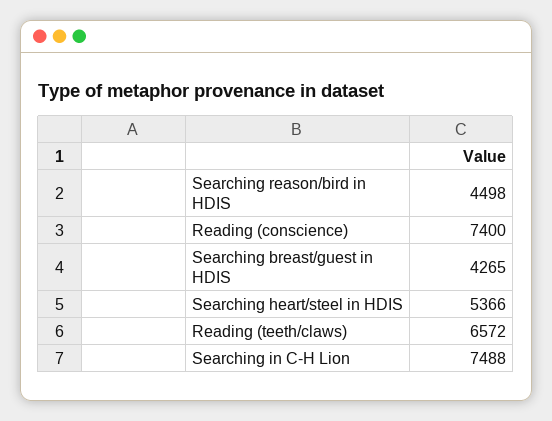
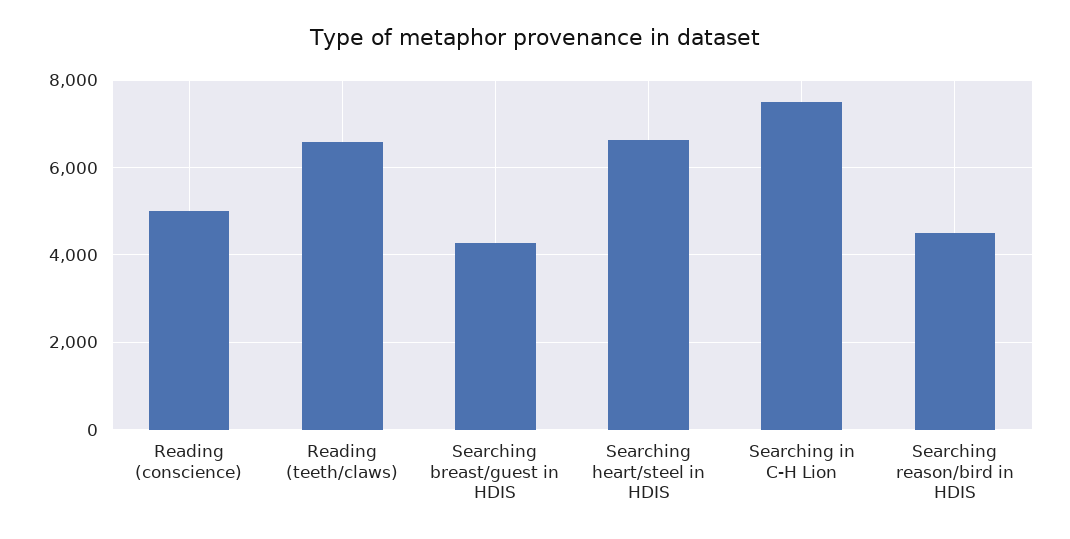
Reading (conscience): 7400 -> 5000
Searching heart/steel in HDIS: 5366 -> 6600

